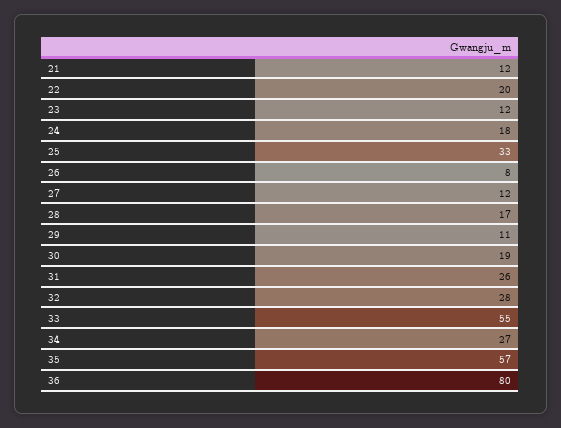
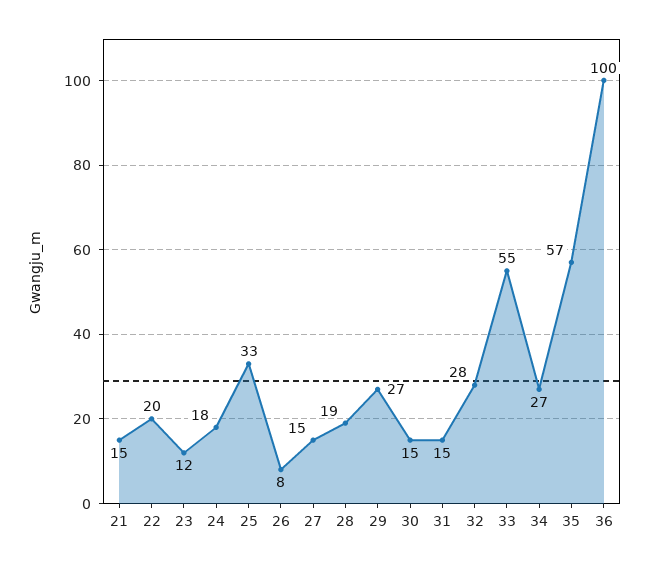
21: 12 -> 15
27: 12 -> 15
28: 17 -> 19
29: 11 -> 27
30: 19 -> 15
31: 26 -> 15
36: 80 -> 100

